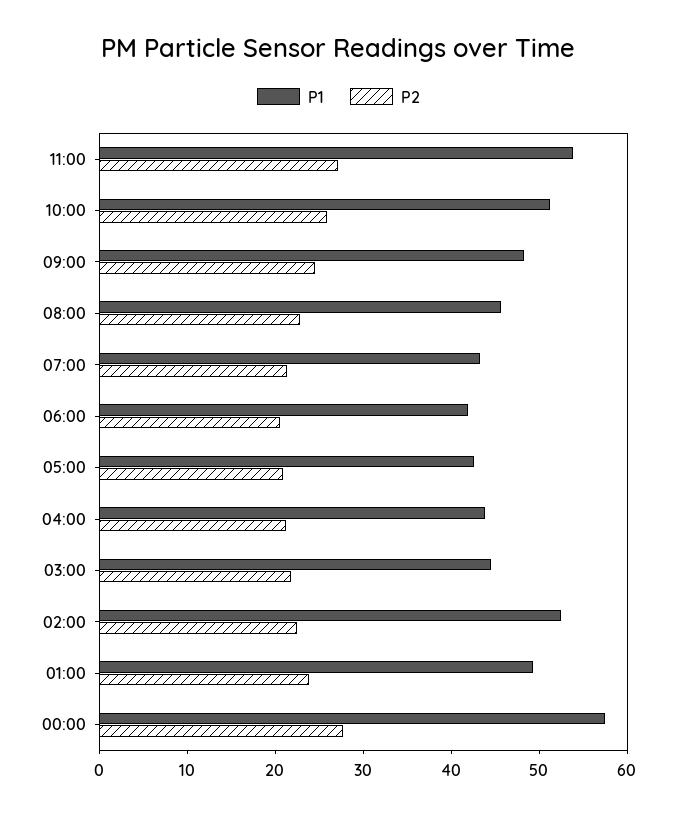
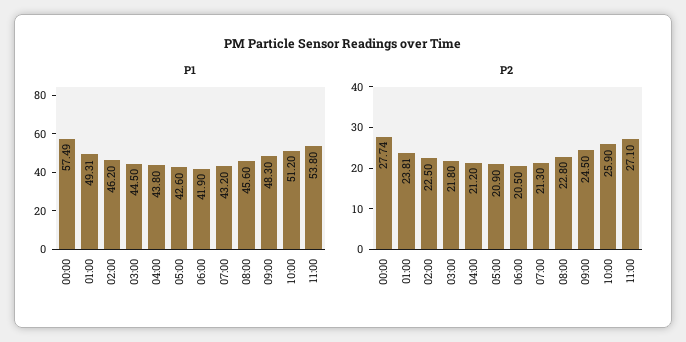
P1, 02:00: 52 -> 46.2

